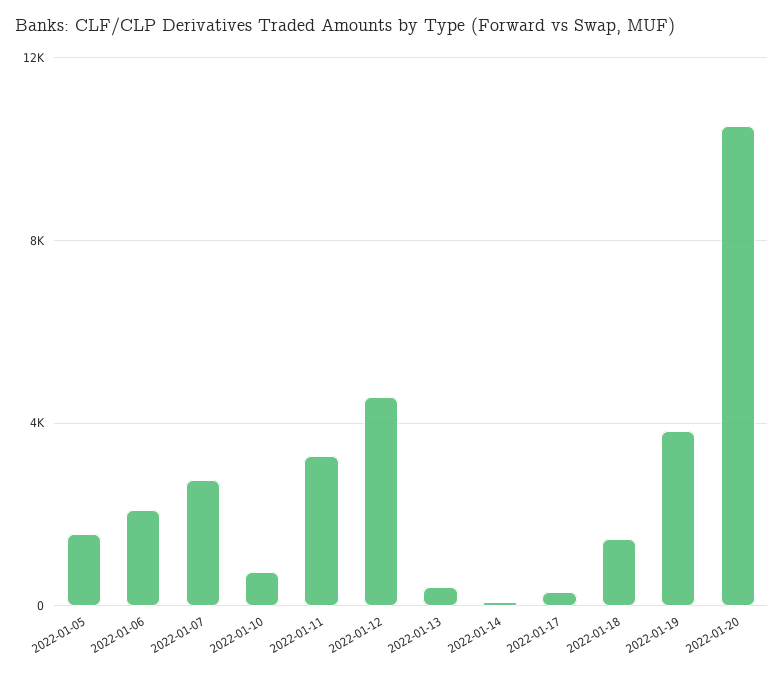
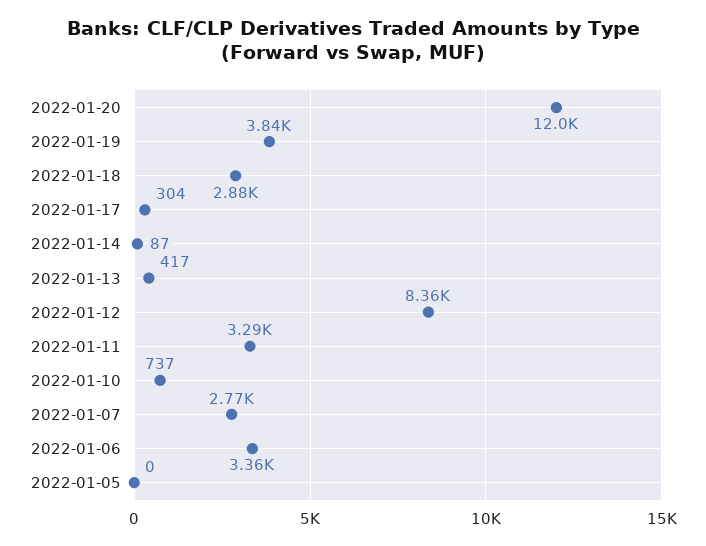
2022-01-05: 1500 -> 0
2022-01-06: 2000 -> 3360
2022-01-12: 4500 -> 8360
2022-01-18: 1500 -> 2880
2022-01-20: 10500 -> 12000

